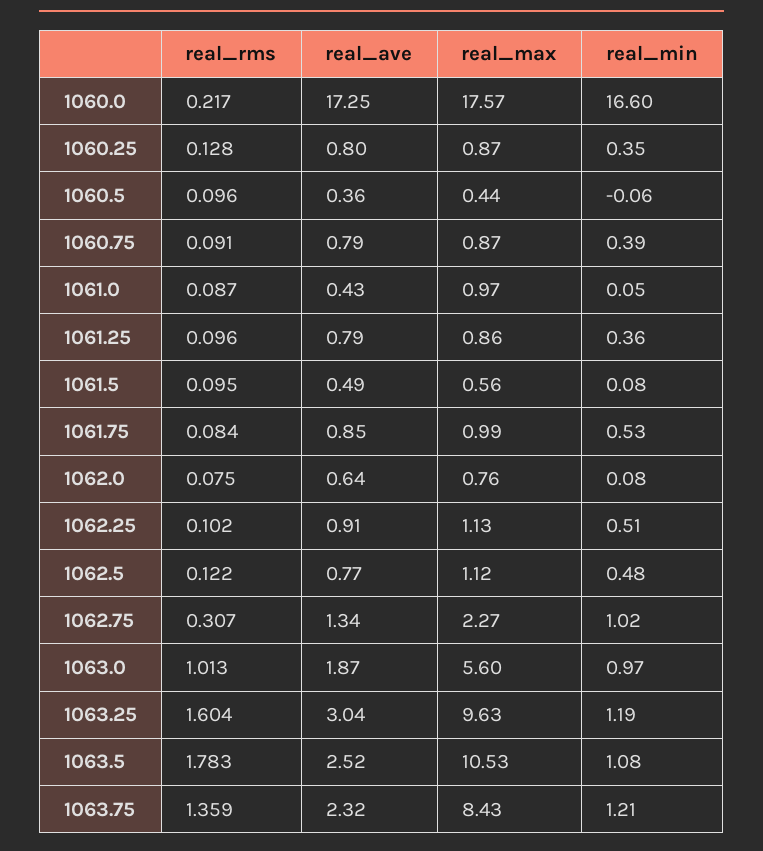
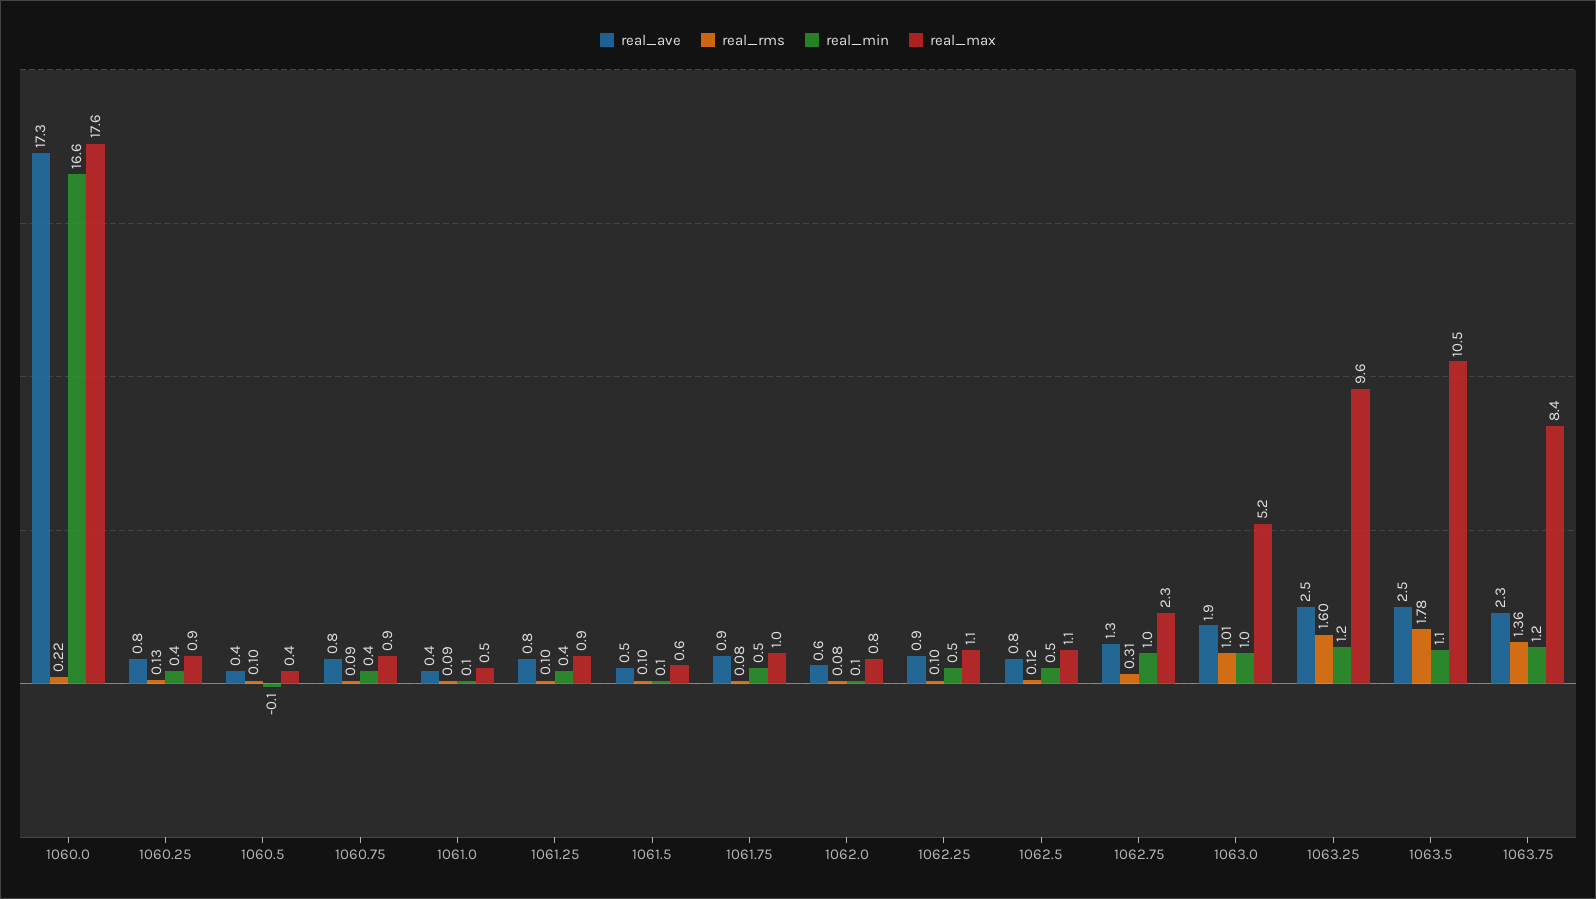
real_max, 1061.0: 0.97 -> 0.5
real_max, 1063.0: 5.6 -> 5.2
real_ave, 1063.25: 3.04 -> 2.5

